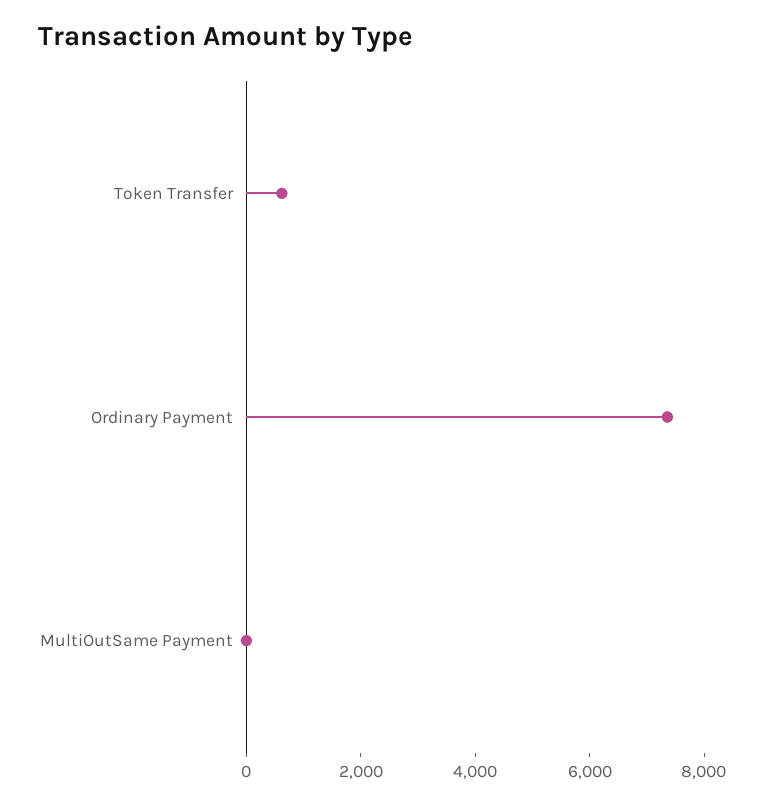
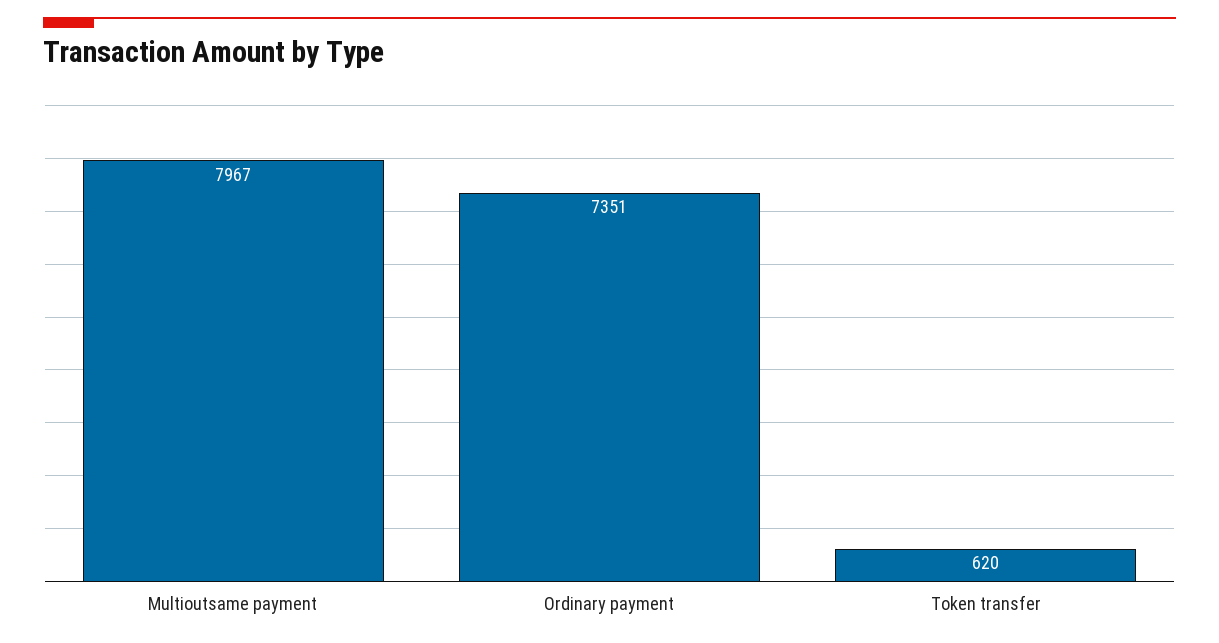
MultiOutSame Payment: 0 -> 7967

